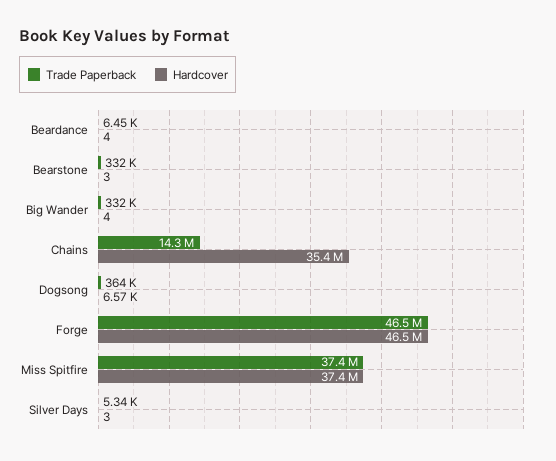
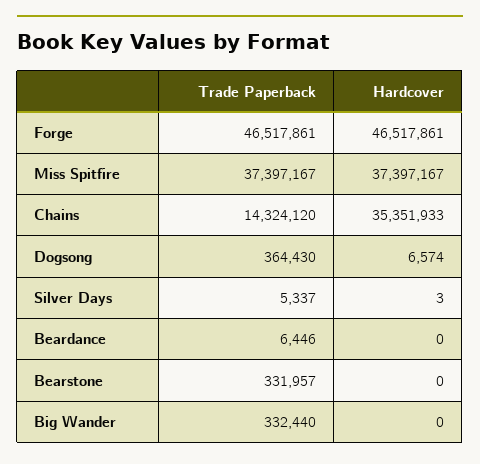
Hardcover, Beardance: 4 -> 0
Hardcover, Bearstone: 3 -> 0
Hardcover, Big Wander: 4 -> 0

